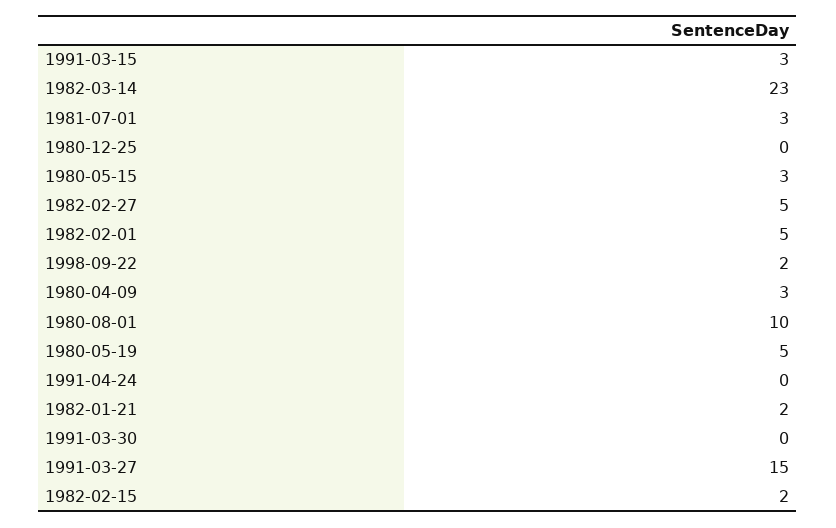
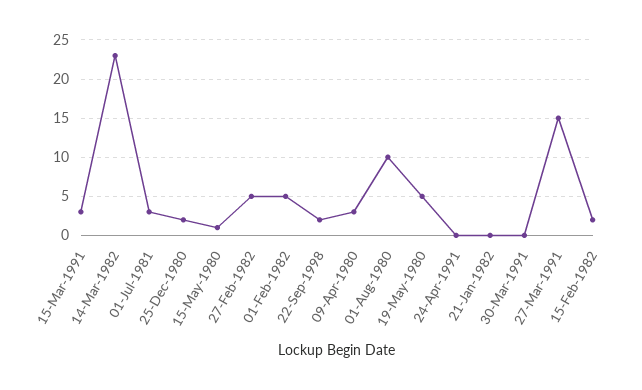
1980-12-25: 0 -> 2
1980-05-15: 3 -> 1
1982-01-21: 2 -> 0

